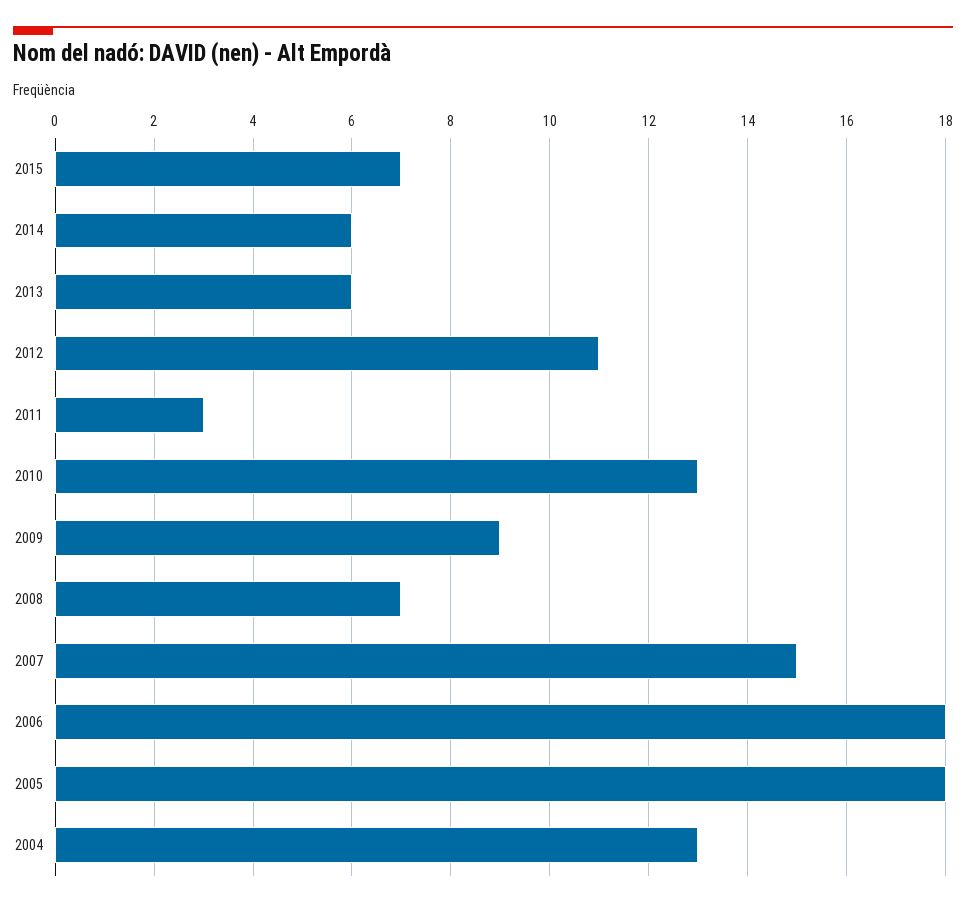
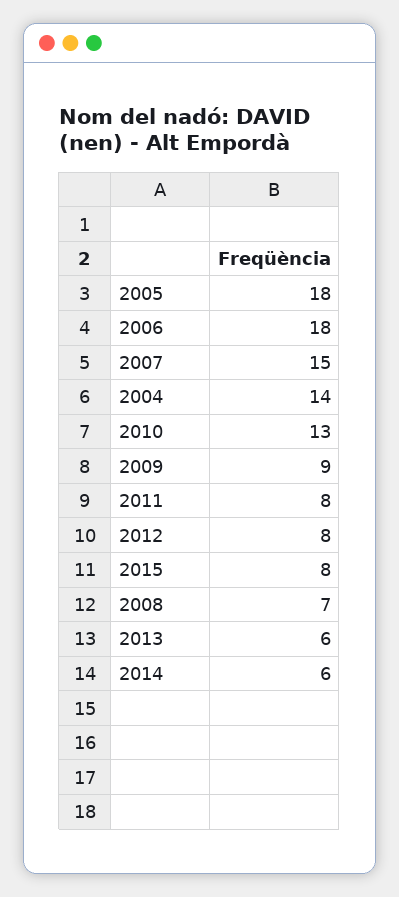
2015: 7 -> 8
2012: 11 -> 8
2011: 3 -> 8
2004: 13 -> 14

